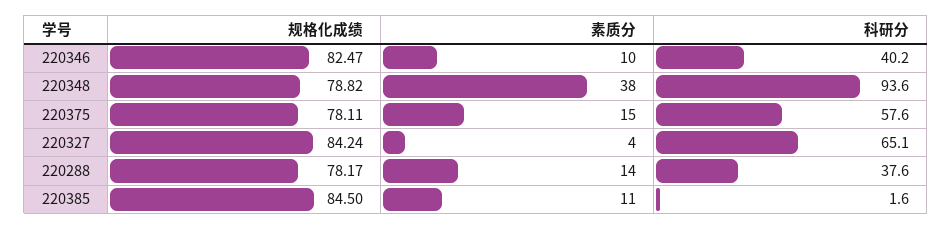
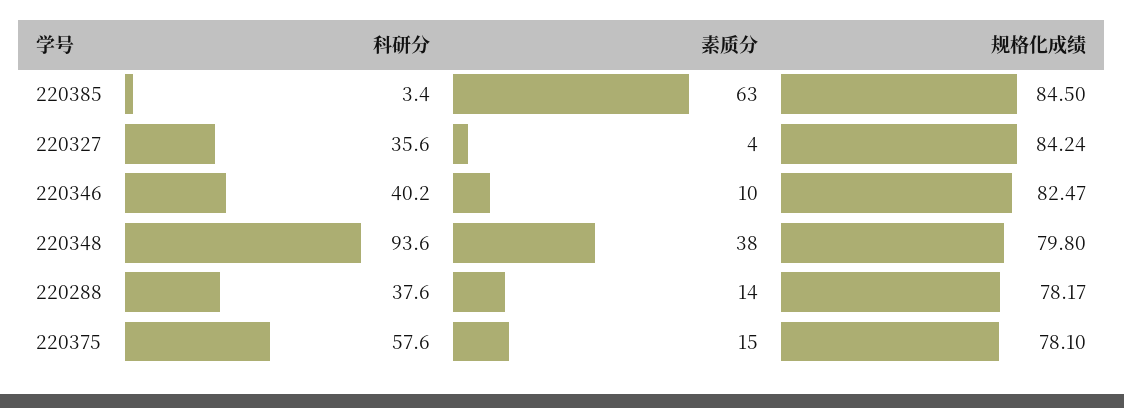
规格化成绩, 220348: 78.82 -> 79.8
规格化成绩, 220375: 78.11 -> 78.1
科研分, 220327: 65.1 -> 35.6
素质分, 220385: 11 -> 63
科研分, 220385: 1.6 -> 3.4

